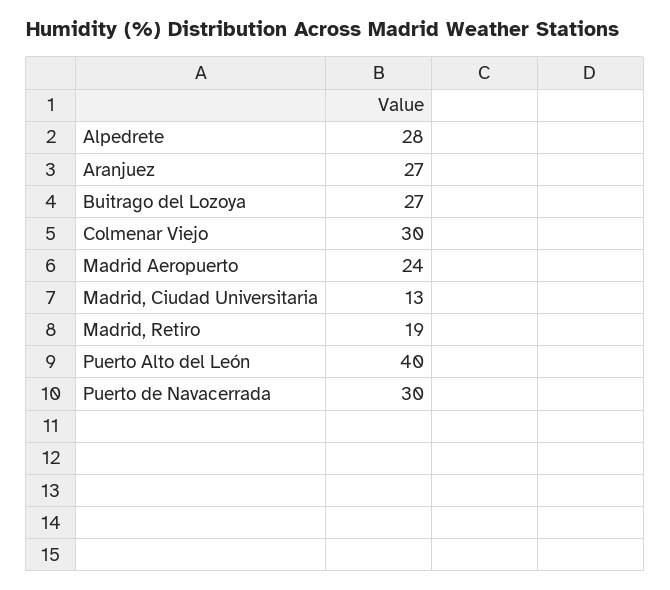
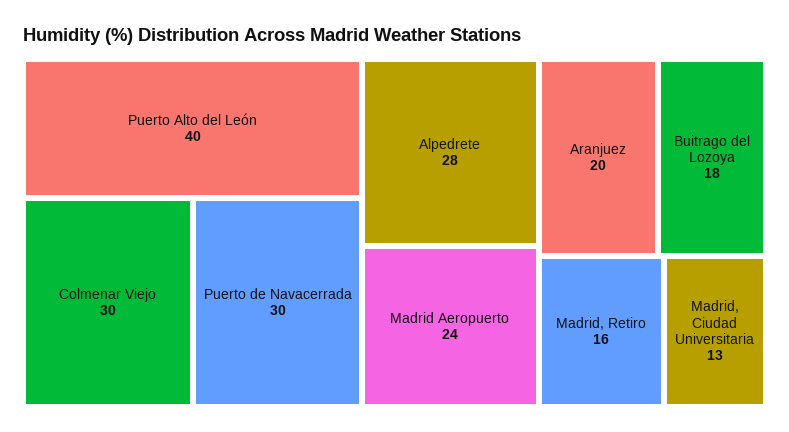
Aranjuez: 27 -> 20
Buitrago del Lozoya: 27 -> 18
Madrid, Retiro: 19 -> 16

